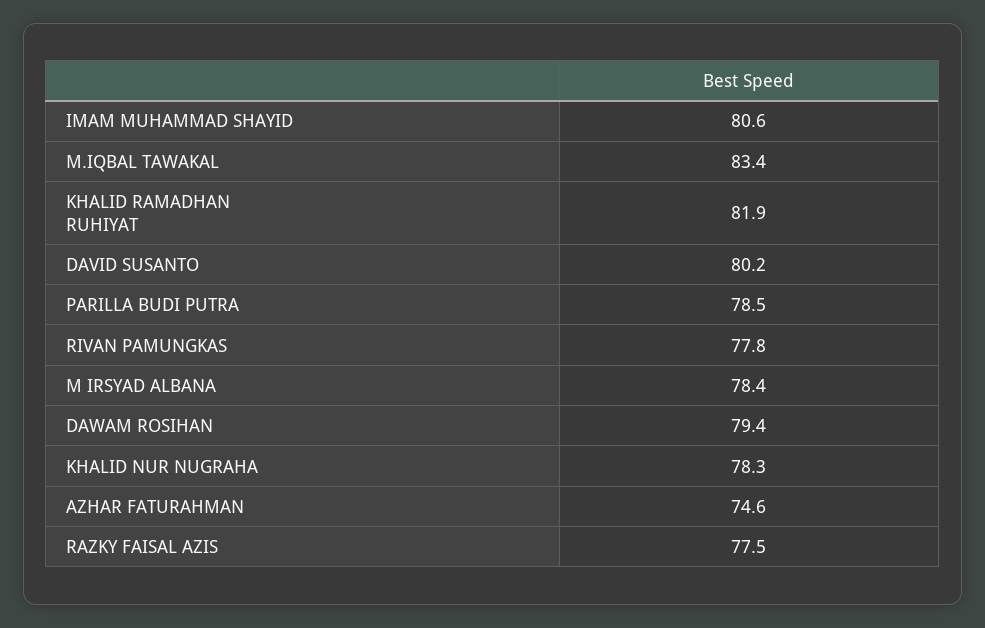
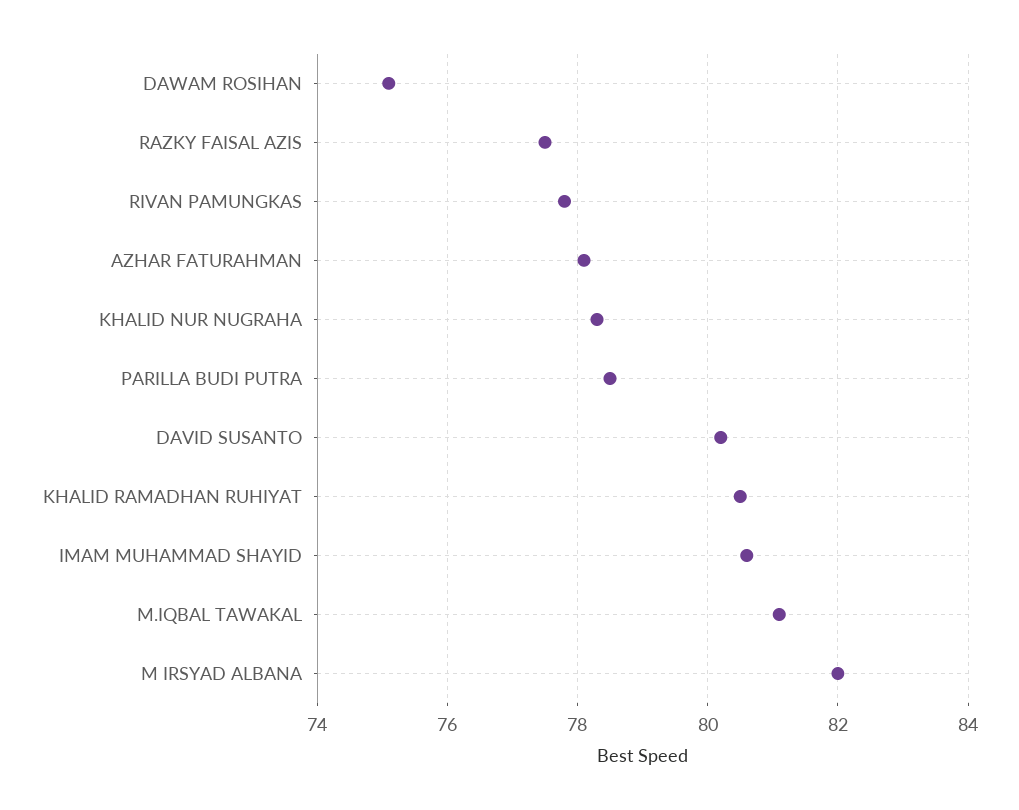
M.IQBAL TAWAKAL: 83.4 -> 81
KHALID RAMADHAN RUHIYAT: 81.9 -> 80.5
M IRSYAD ALBANA: 78.4 -> 82
DAWAM ROSIHAN: 79.4 -> 75
AZHAR FATURAHMAN: 74.6 -> 78

